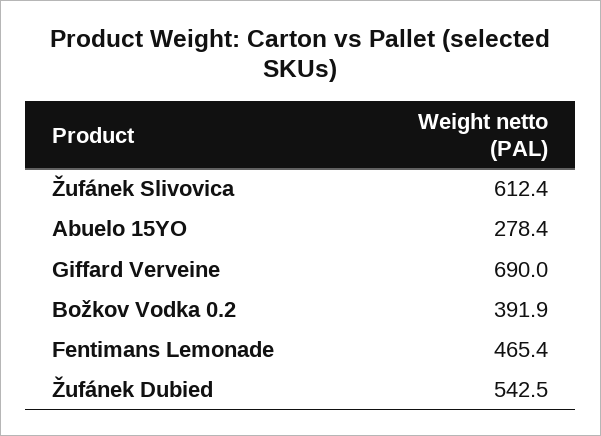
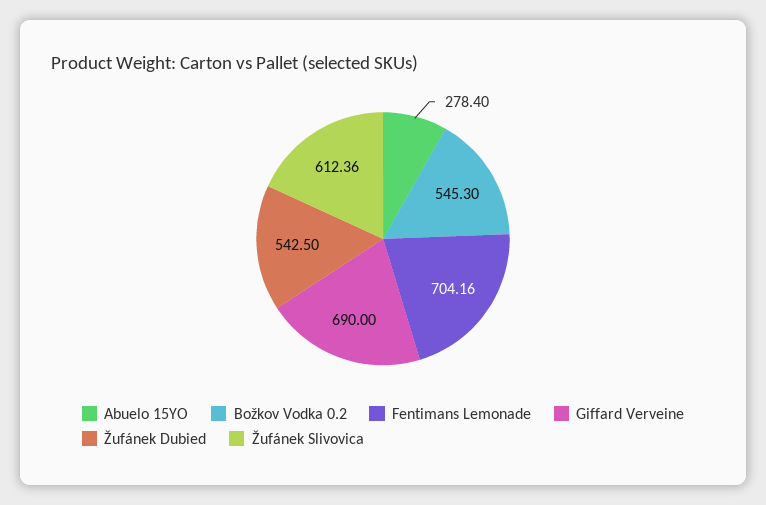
Božkov Vodka 0.2: 391.9 -> 545.3
Fentimans Lemonade: 465.4 -> 704.16

